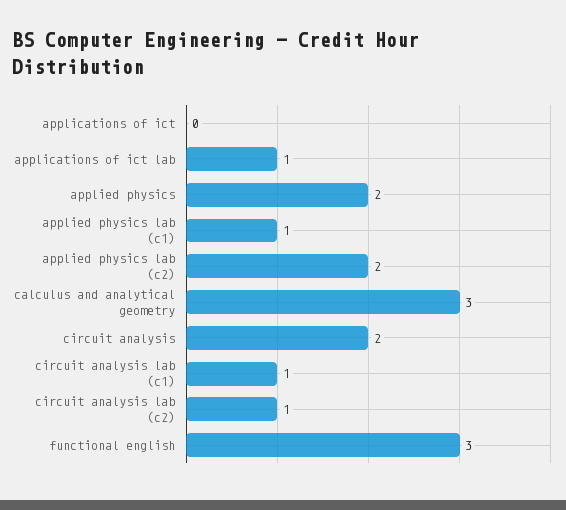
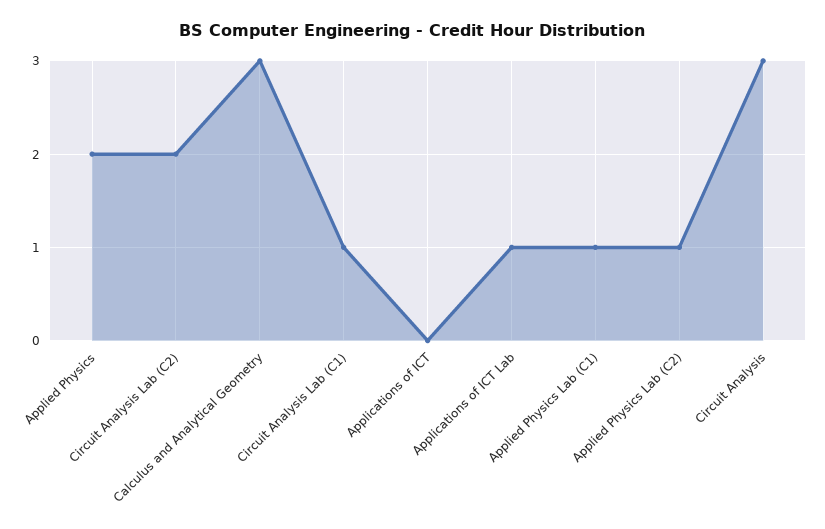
applied physics lab (c2): 2 -> 1
circuit analysis: 2 -> 3
circuit analysis lab (c2): 1 -> 2
functional english: 3 -> none

